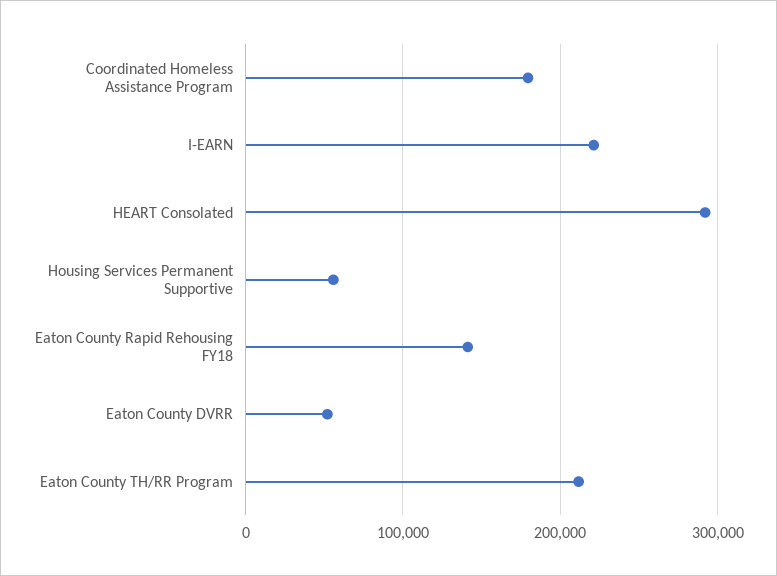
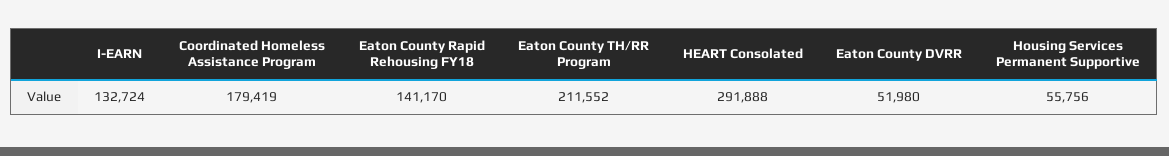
I-EARN: 220000 -> 132724

